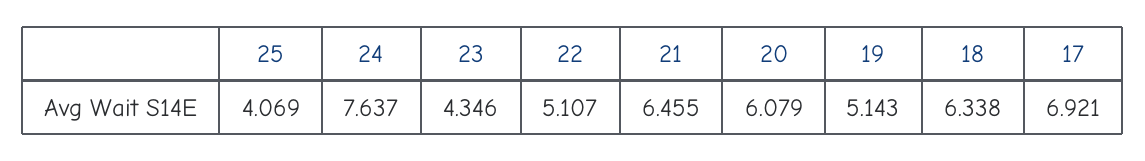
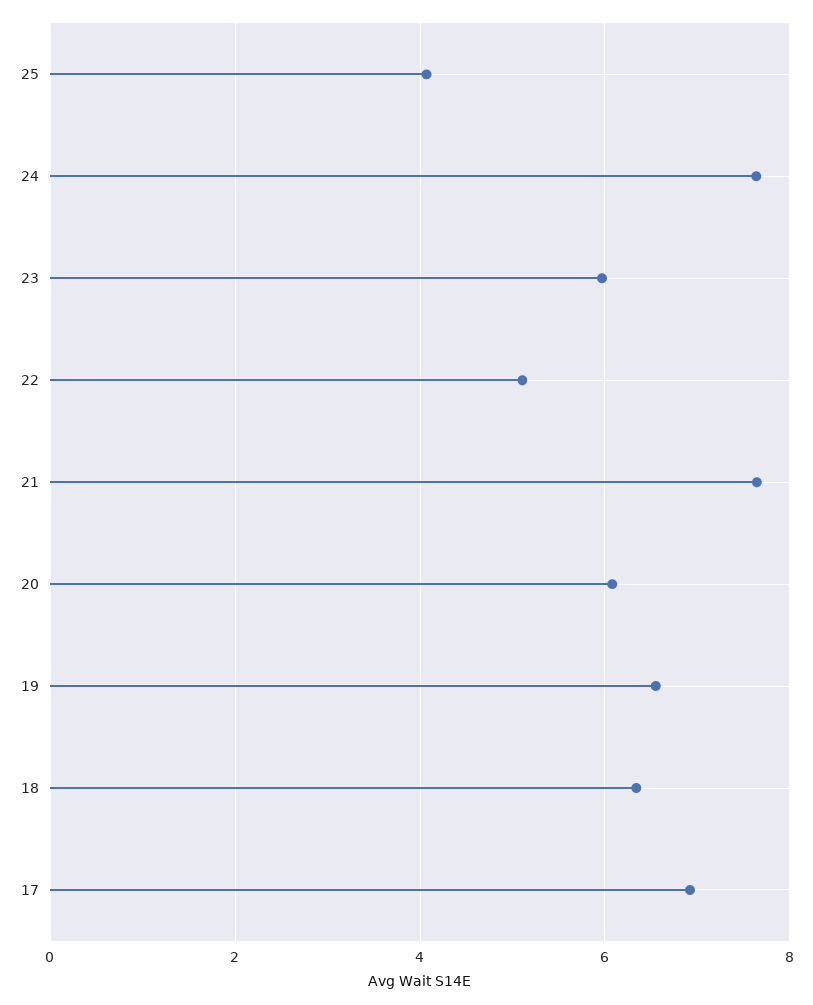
23: 4.346 -> 6
21: 6.455 -> 7.6
19: 5.143 -> 6.6

